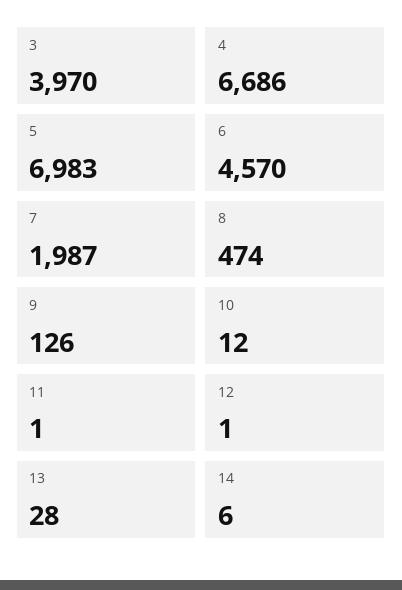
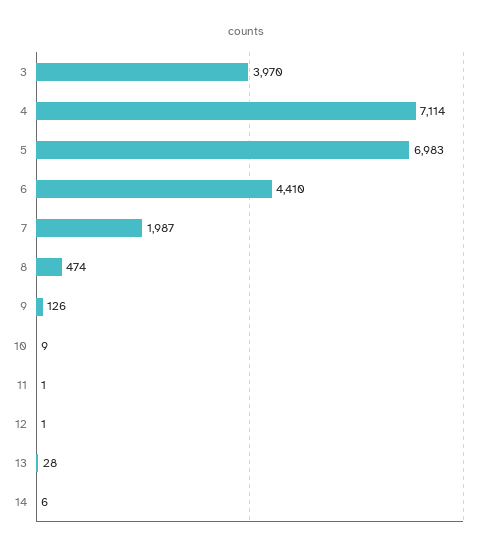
4: 6686 -> 7114
6: 4570 -> 4410
10: 12 -> 9

